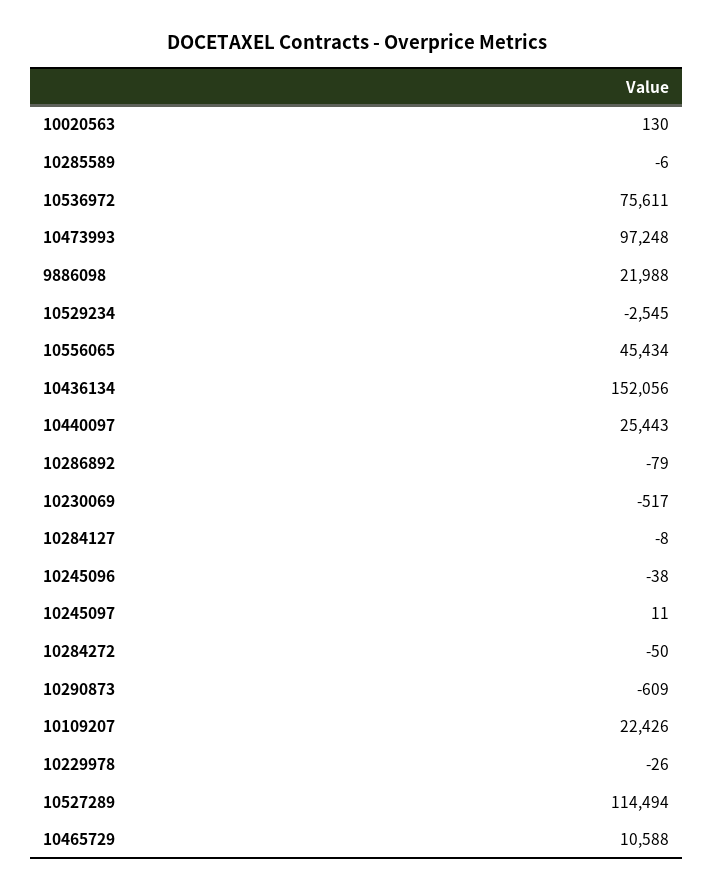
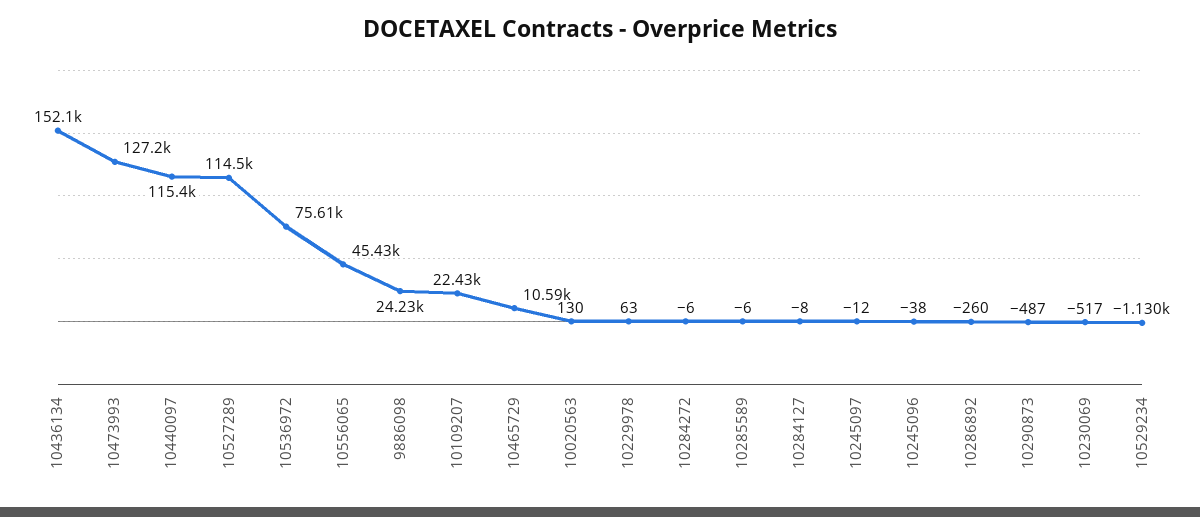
10473993: 97248 -> 127200
9886098: 21988 -> 24230
10529234: -2545 -> -1130
10440097: 25443 -> 115400
10286892: -79 -> -260
10245097: 11 -> -12
10284272: -50 -> -6
10290873: -609 -> -487
10229978: -26 -> 63

